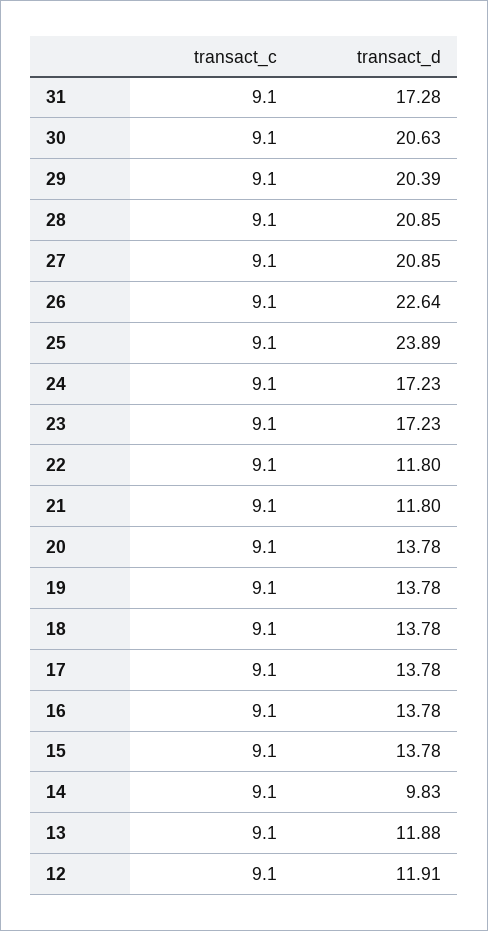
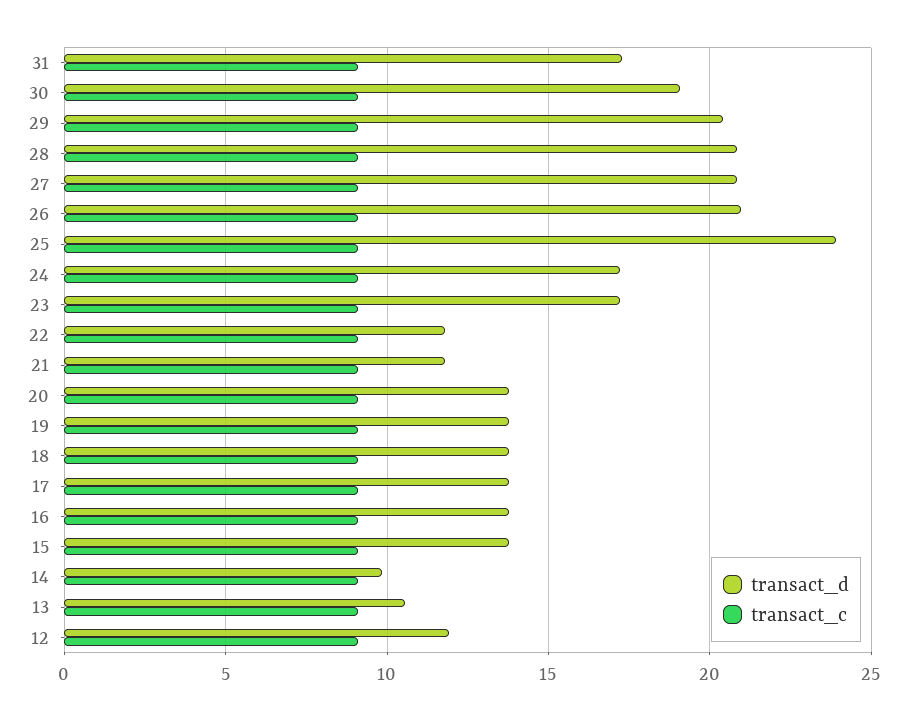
transact_d, 30: 20.63 -> 19
transact_d, 26: 22.64 -> 21
transact_d, 13: 11.88 -> 10.5

